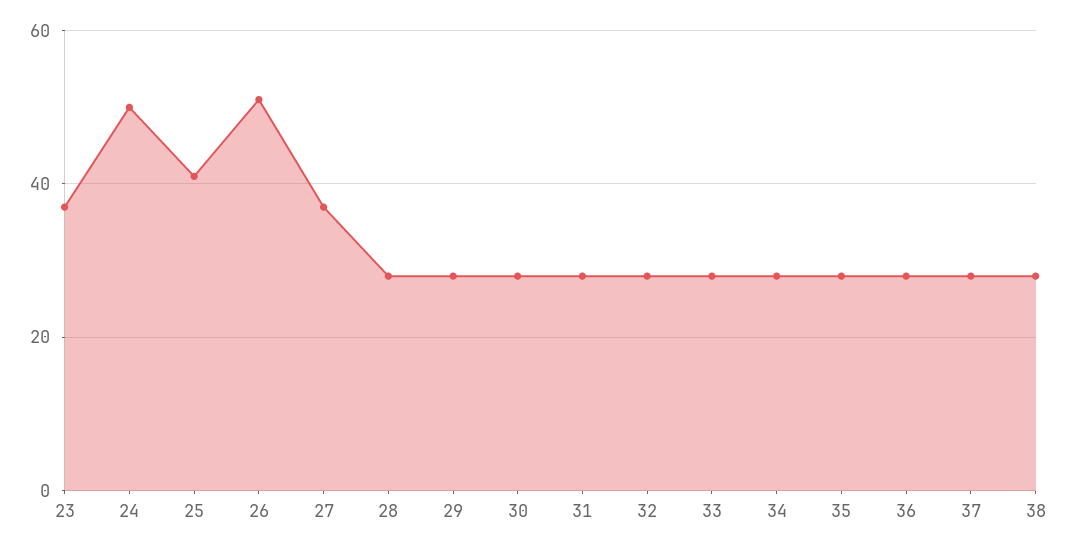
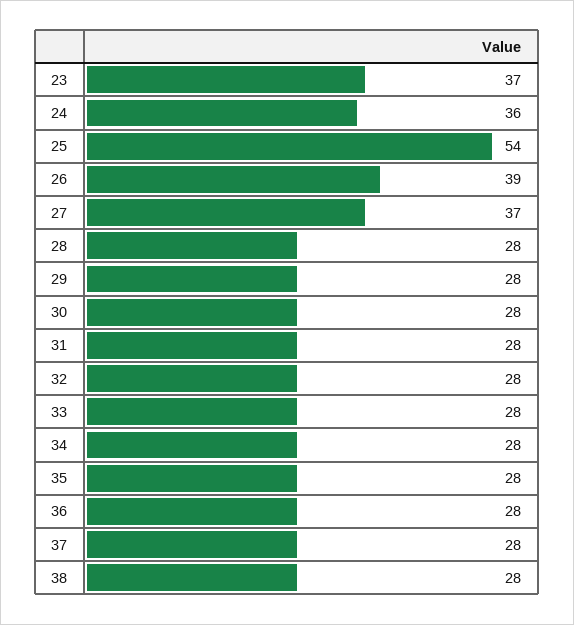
24: 50 -> 36
25: 40 -> 54
26: 50 -> 39

